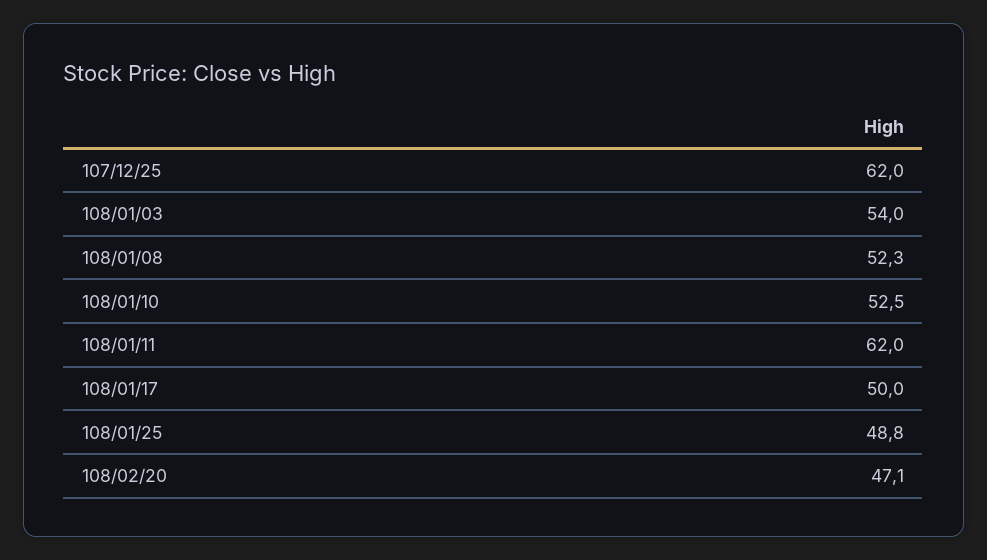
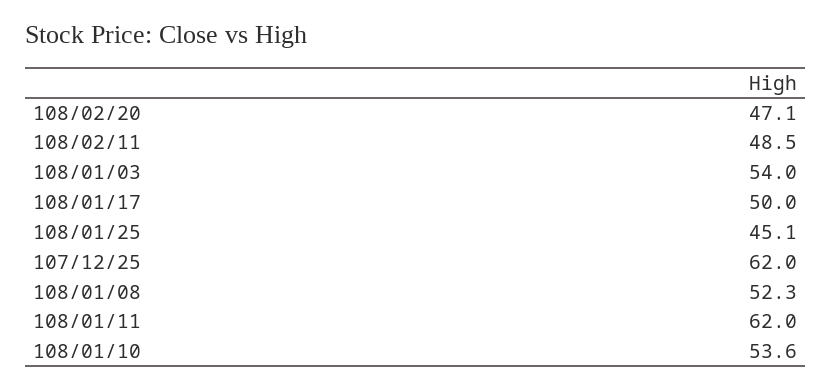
108/01/10: 52.5 -> 53.6
108/01/25: 48.8 -> 45.1
108/02/11: none -> 48.5

